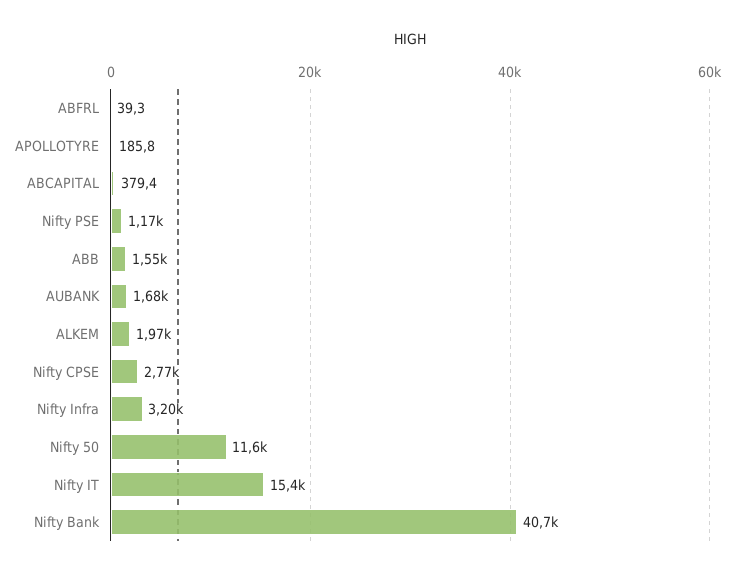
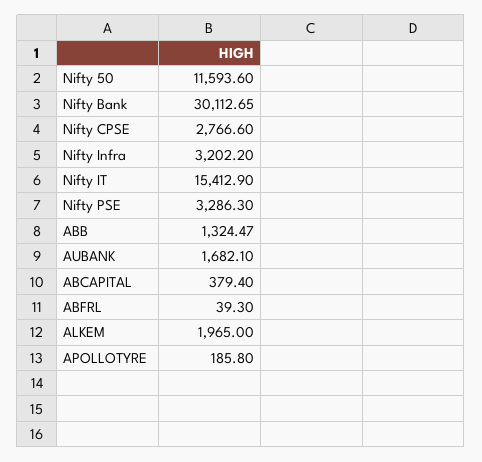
Nifty PSE: 1170 -> 3286.3
ABB: 1550 -> 1324.47
Nifty Bank: 40700 -> 30112.65

